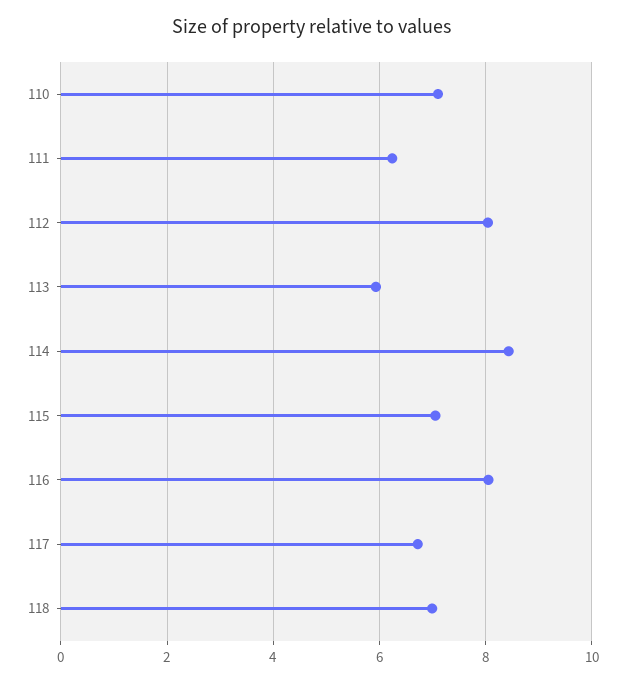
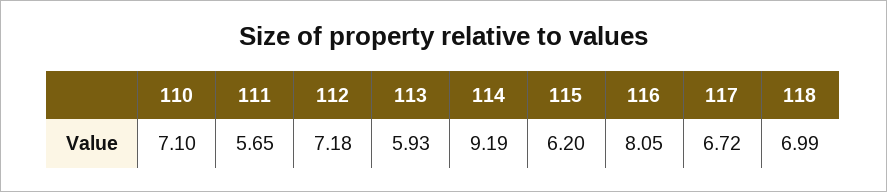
111: 6.2 -> 5.65
112: 8 -> 7.18
114: 8.4 -> 9.19
115: 7 -> 6.2

